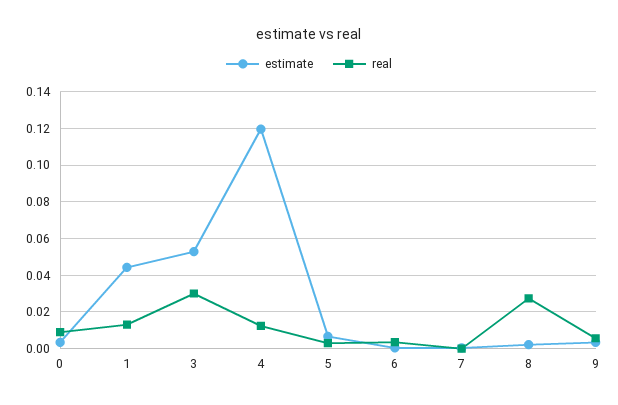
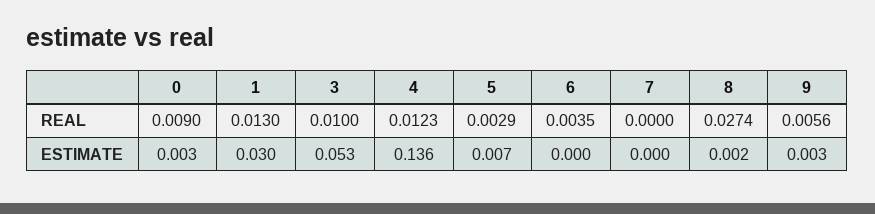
estimate, 1: 0.045 -> 0.03
real, 3: 0.03 -> 0.01
estimate, 4: 0.12 -> 0.136

